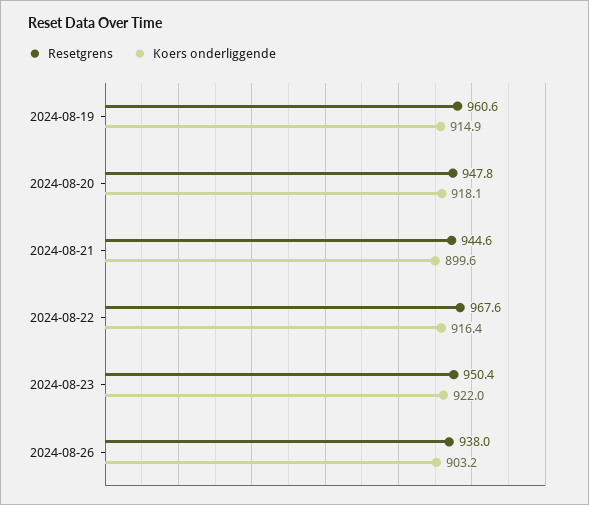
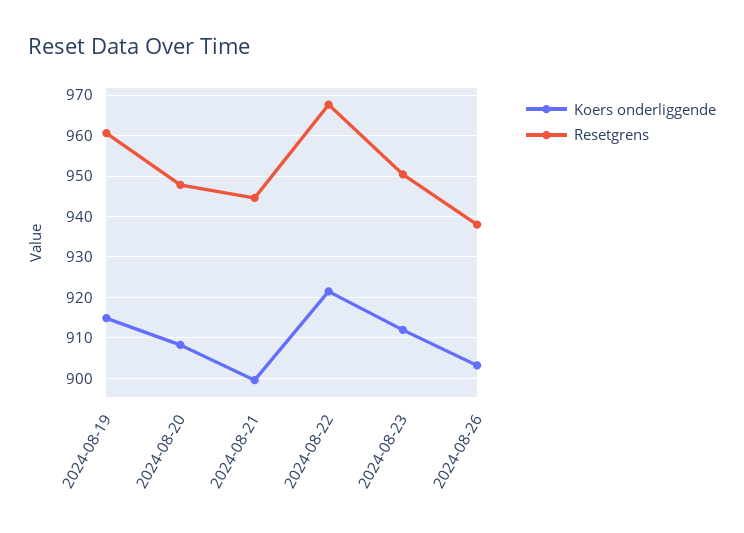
Koers onderliggende, 2024-08-20: 918.1 -> 908
Koers onderliggende, 2024-08-22: 916.4 -> 922
Koers onderliggende, 2024-08-23: 922 -> 912

